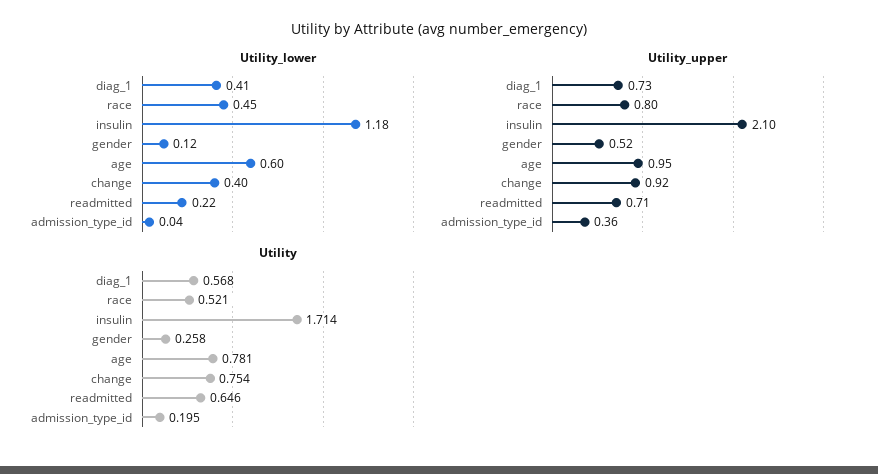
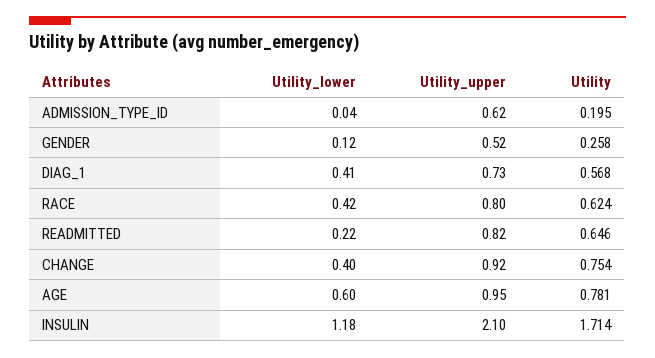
Utility_lower, race: 0.45 -> 0.42
Utility_upper, readmitted: 0.71 -> 0.82
Utility_upper, admission_type_id: 0.36 -> 0.62
Utility, race: 0.521 -> 0.624

